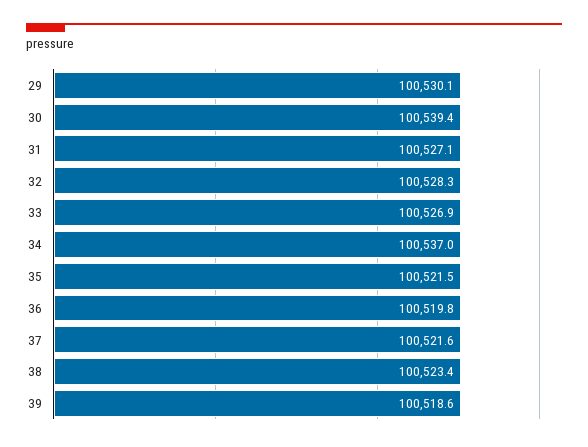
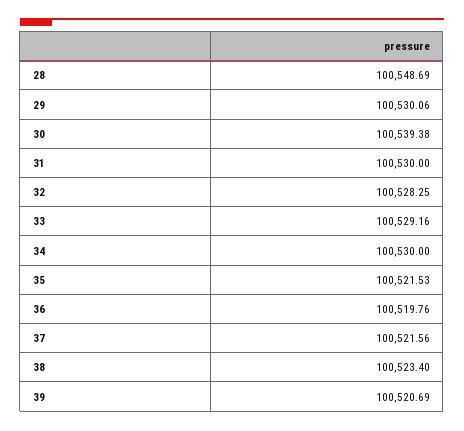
31: 100527.1 -> 100530
33: 100526.9 -> 100529.16
34: 100537 -> 100530
39: 100518.6 -> 100520.69
28: none -> 100548.69

